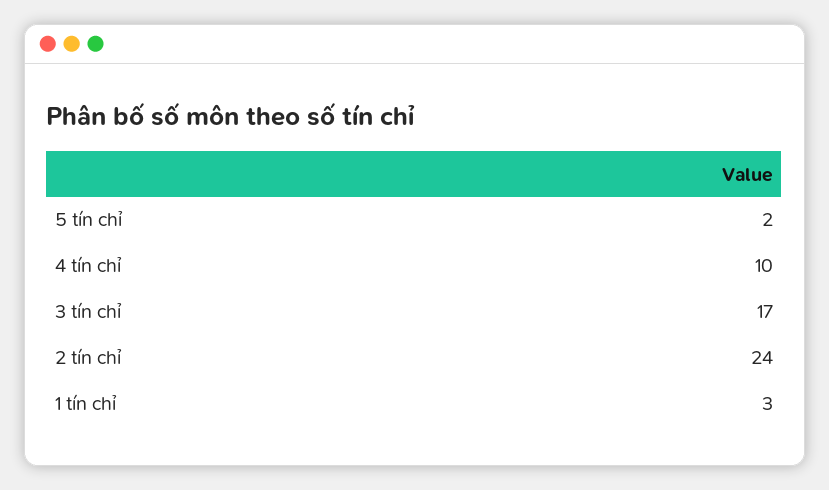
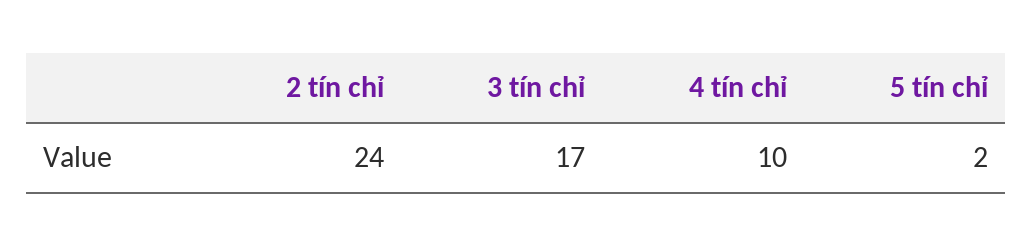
1 tín chỉ: 3 -> none

